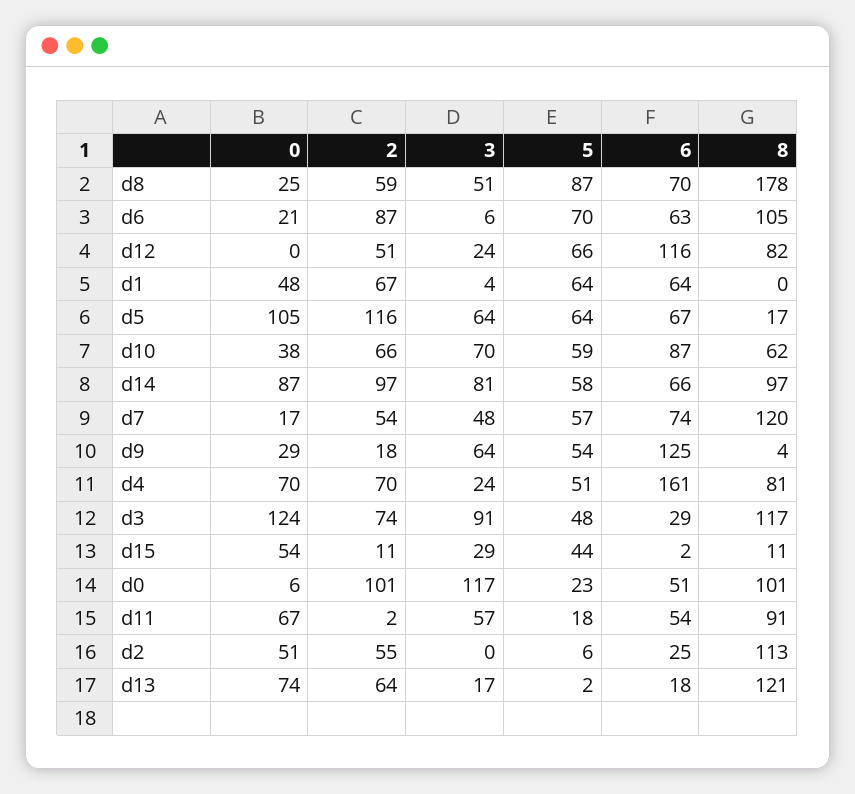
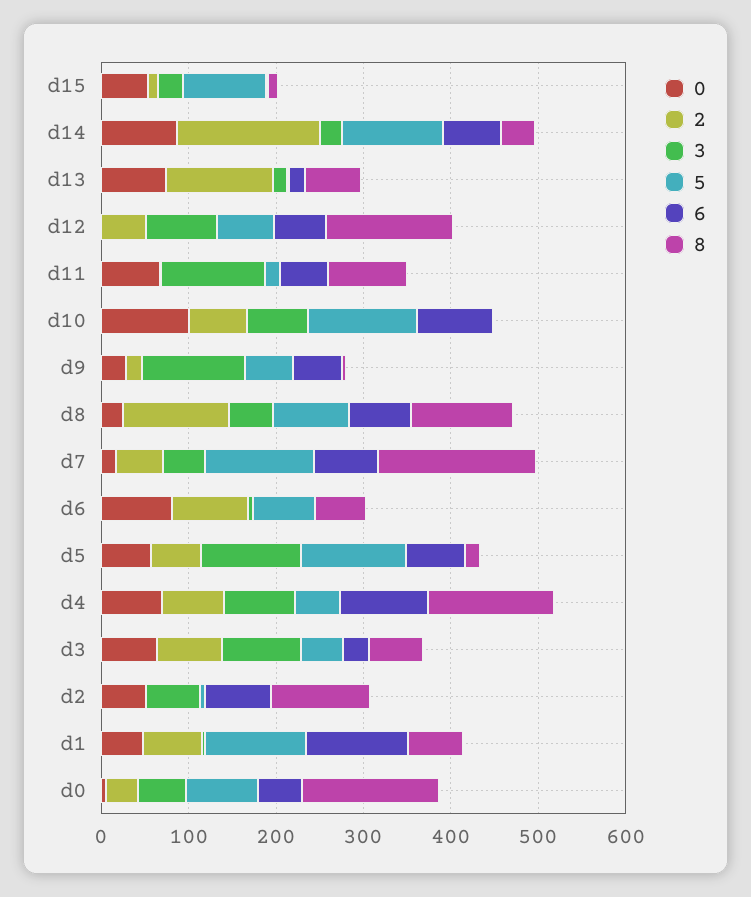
2, d8: 59 -> 120
8, d8: 178 -> 120
0, d6: 21 -> 80
6, d6: 63 -> 0
8, d6: 105 -> 60
3, d12: 24 -> 80
6, d12: 116 -> 60
8, d12: 82 -> 140
5, d1: 64 -> 120
6, d1: 64 -> 120
8, d1: 0 -> 60
0, d5: 105 -> 60
2, d5: 116 -> 60
3, d5: 64 -> 120
5, d5: 64 -> 120
0, d10: 38 -> 100
5, d10: 59 -> 120
8, d10: 62 -> 0
2, d14: 97 -> 160
3, d14: 81 -> 20
5, d14: 58 -> 120
8, d14: 97 -> 40
5, d7: 57 -> 120
8, d7: 120 -> 180
3, d9: 64 -> 120
6, d9: 125 -> 60
3, d4: 24 -> 80
6, d4: 161 -> 100
8, d4: 81 -> 140
0, d3: 124 -> 60
8, d3: 117 -> 60
5, d15: 44 -> 100
2, d0: 101 -> 40
3, d0: 117 -> 60
5, d0: 23 -> 80
8, d0: 101 -> 160
3, d11: 57 -> 120
2, d2: 55 -> 0
3, d2: 0 -> 60
6, d2: 25 -> 80
2, d13: 64 -> 120
8, d13: 121 -> 60

